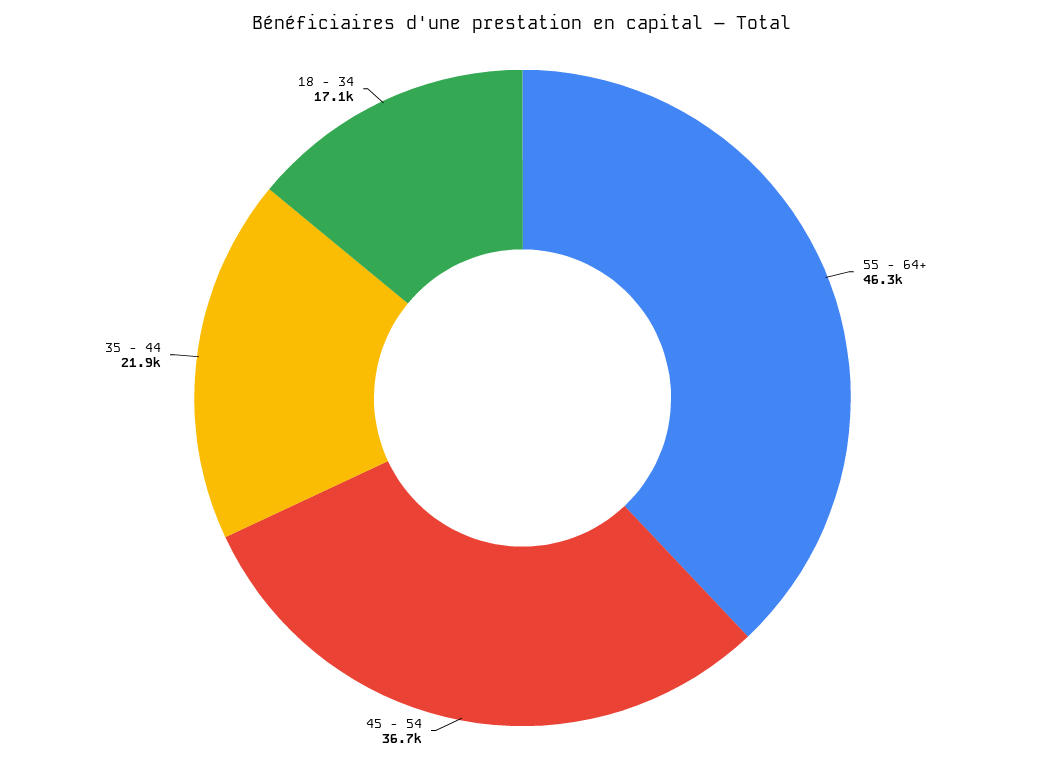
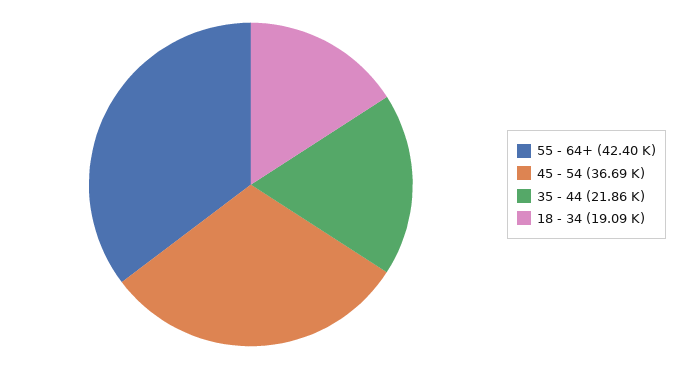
55 - 64+: 46300 -> 42400
18 - 34: 17100 -> 19090

